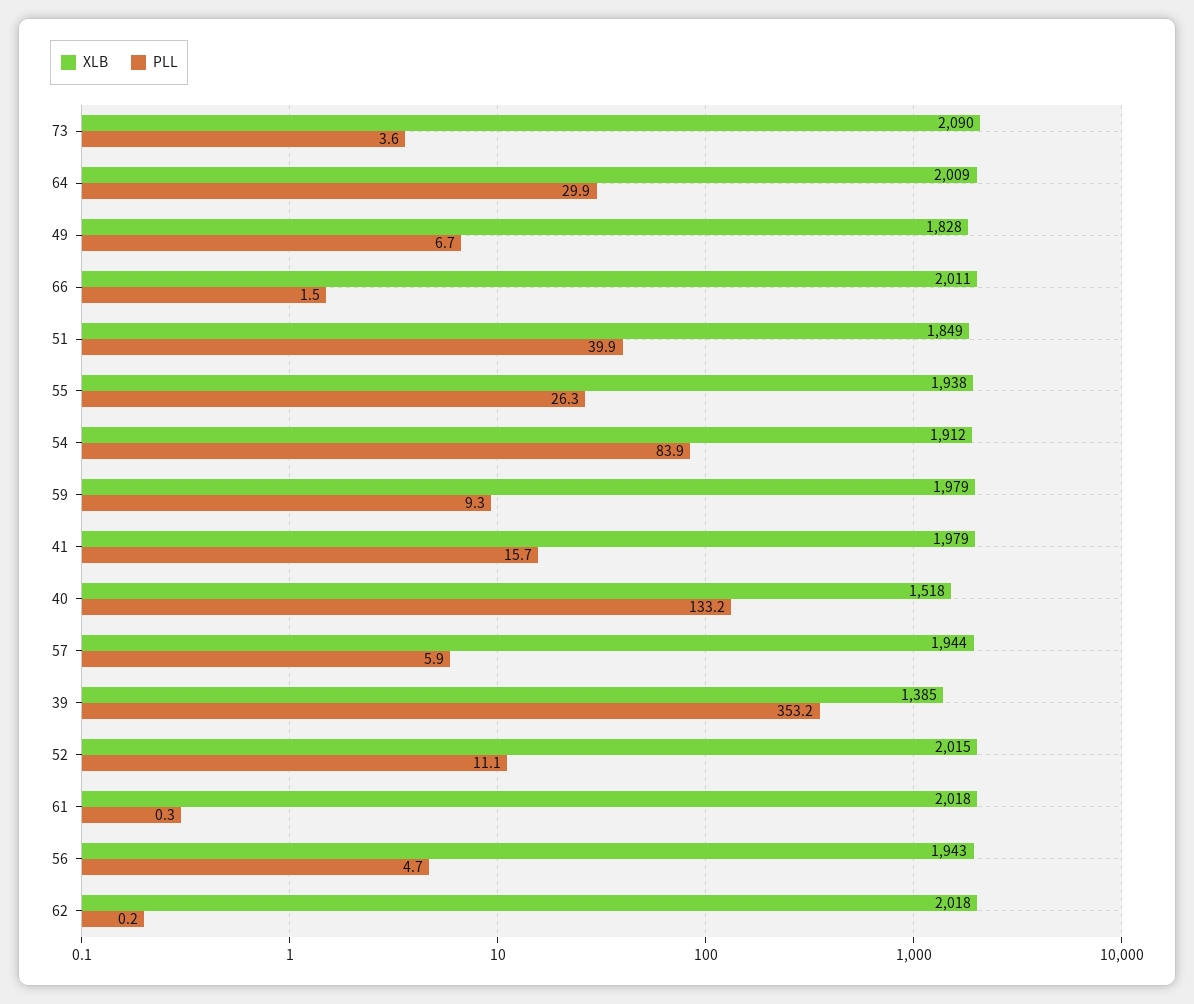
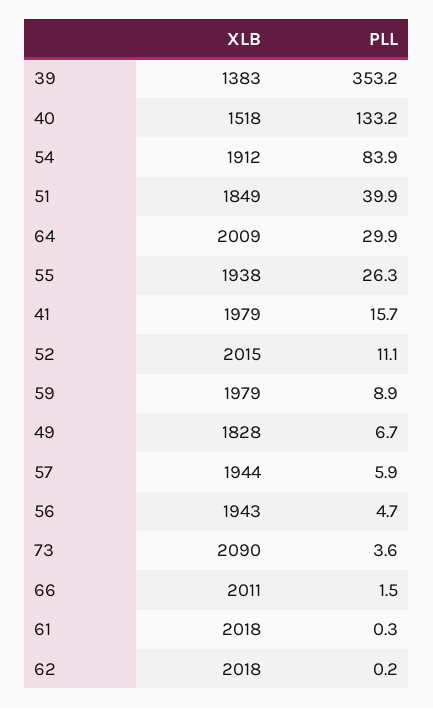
PLL, 59: 9.3 -> 8.9
XLB, 39: 1385 -> 1383

